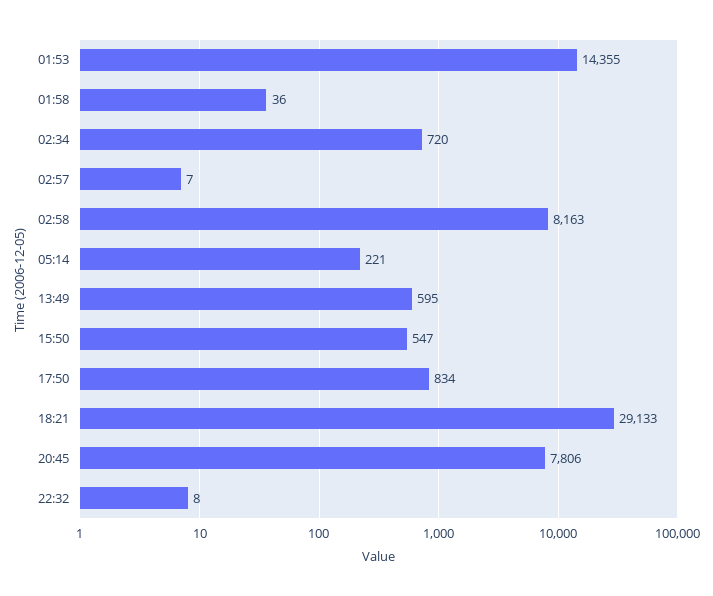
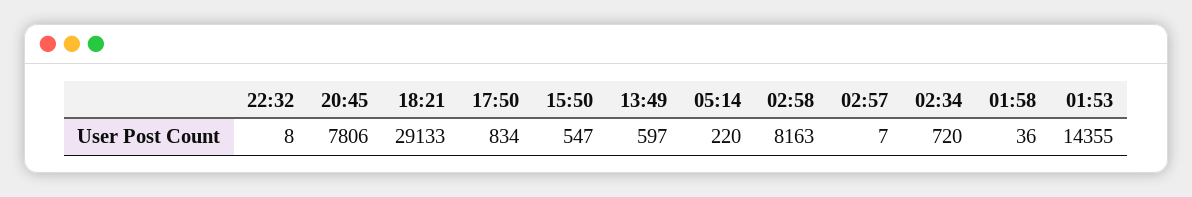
05:14: 221 -> 220
13:49: 595 -> 597

